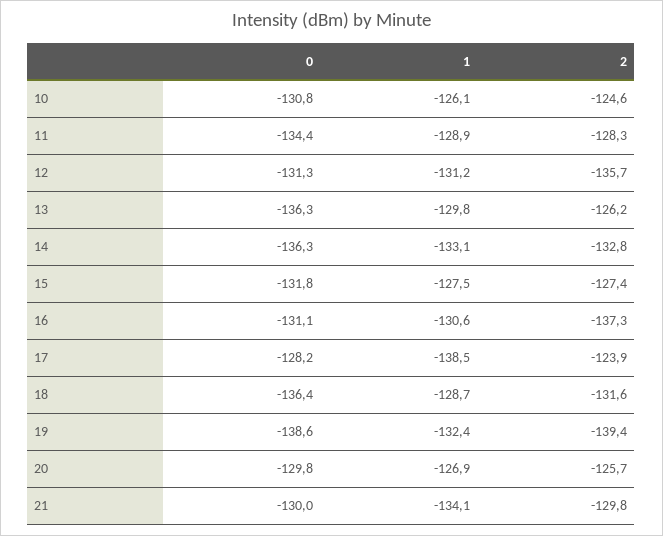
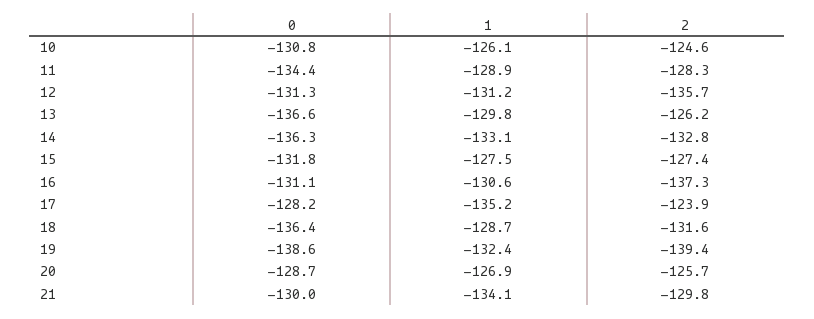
0, 13: -136.3 -> -136.6
1, 17: -138.5 -> -135.2
0, 20: -129.8 -> -128.7

